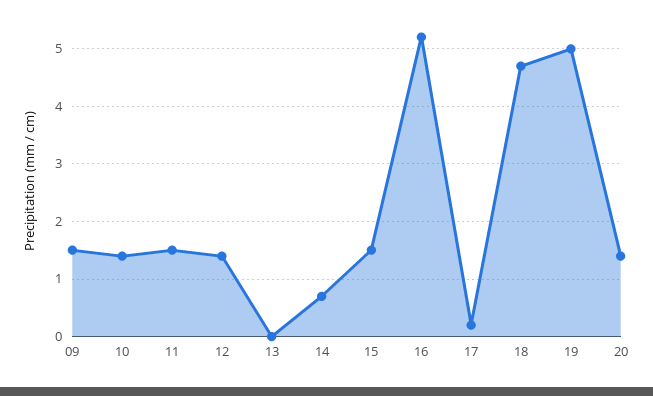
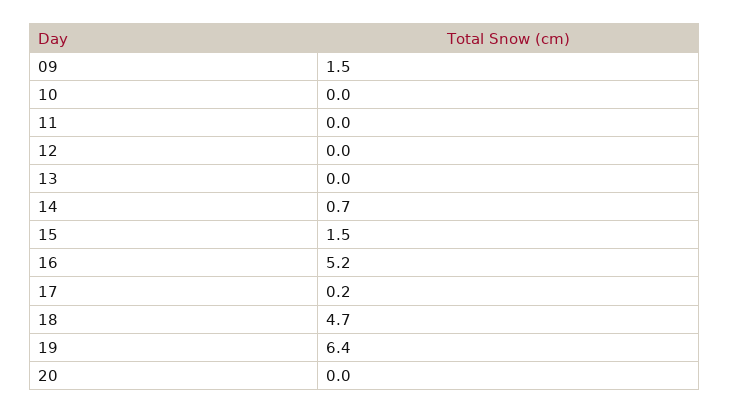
10: 1.5 -> 0
11: 1.5 -> 0
12: 1.5 -> 0
19: 5 -> 6.4
20: 1.5 -> 0

